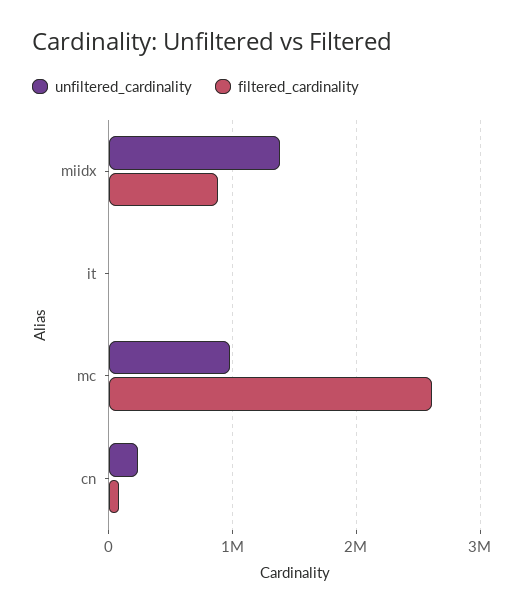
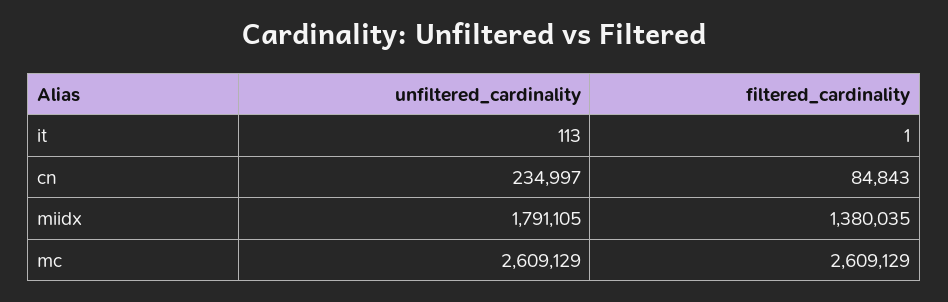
unfiltered_cardinality, miidx: 1400000 -> 1791105
filtered_cardinality, miidx: 900000 -> 1380035
unfiltered_cardinality, mc: 1000000 -> 2609129

